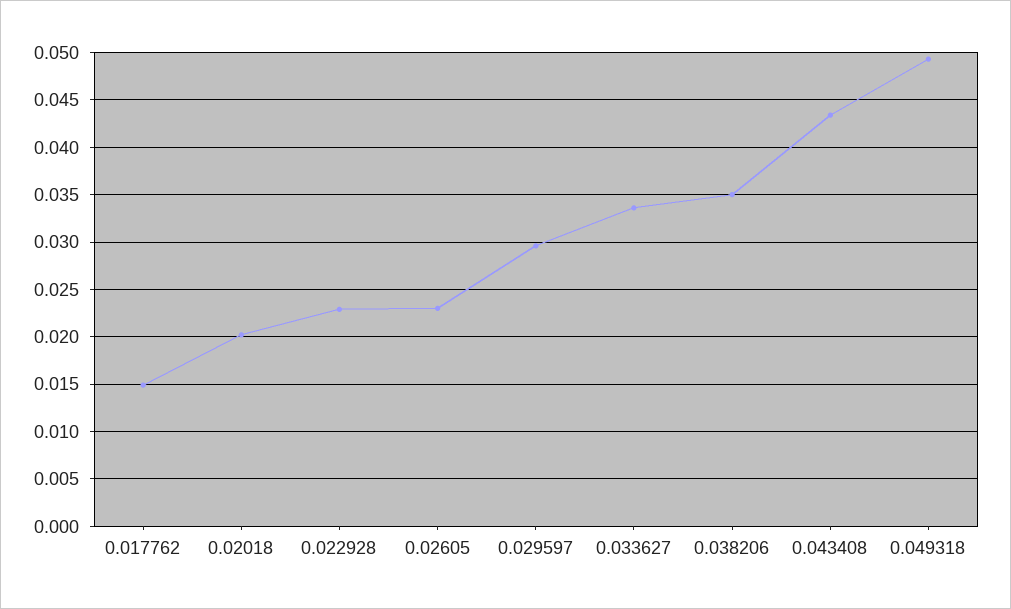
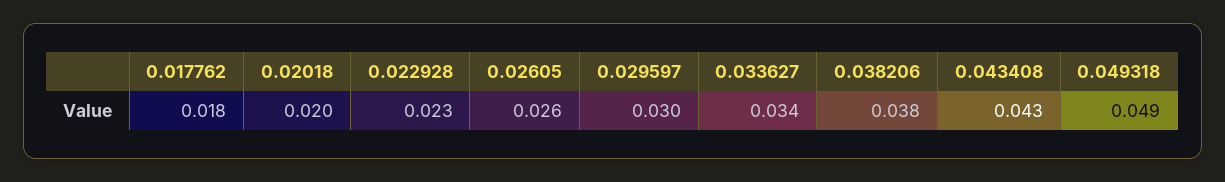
0.017762: 0.015 -> 0.018
0.02605: 0.023 -> 0.026
0.038206: 0.035 -> 0.038

